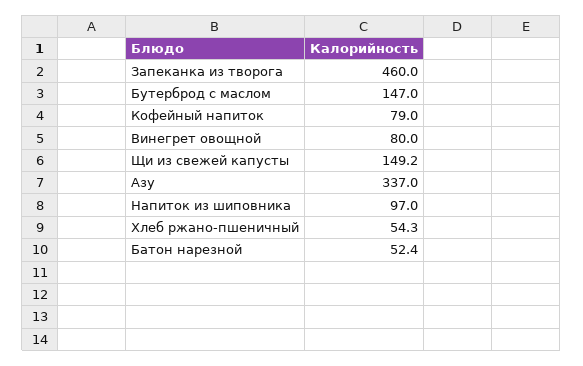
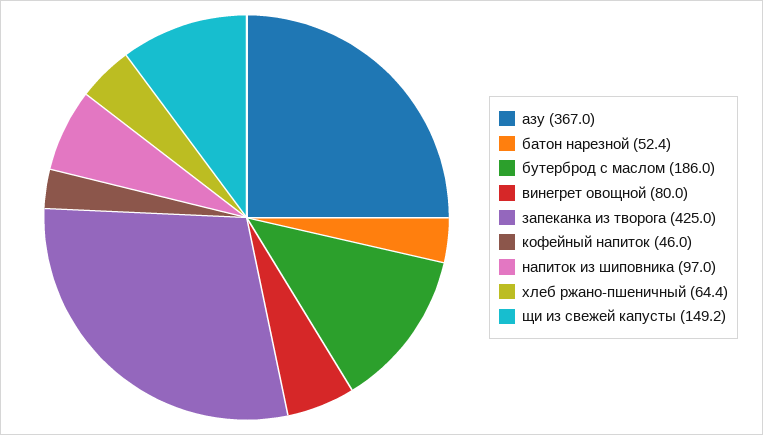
Запеканка из творога: 460 -> 425
Бутерброд с маслом: 147 -> 186
Кофейный напиток: 79 -> 46
Азу: 337 -> 367
Хлеб ржано-пшеничный: 54.3 -> 64.4

